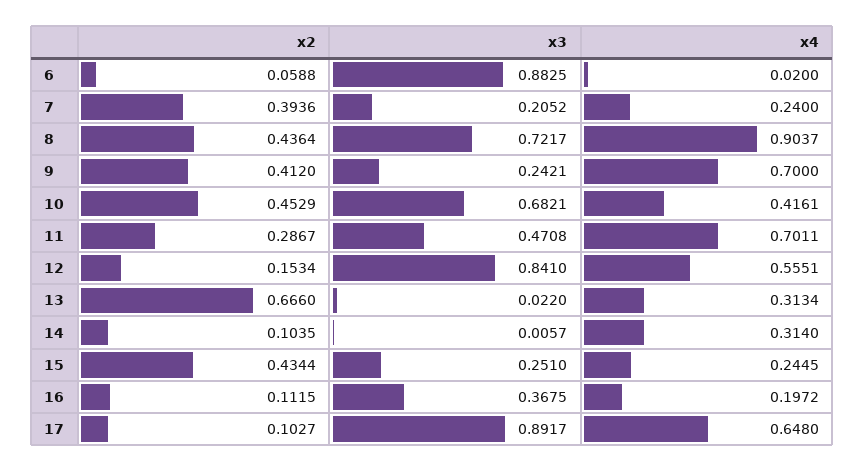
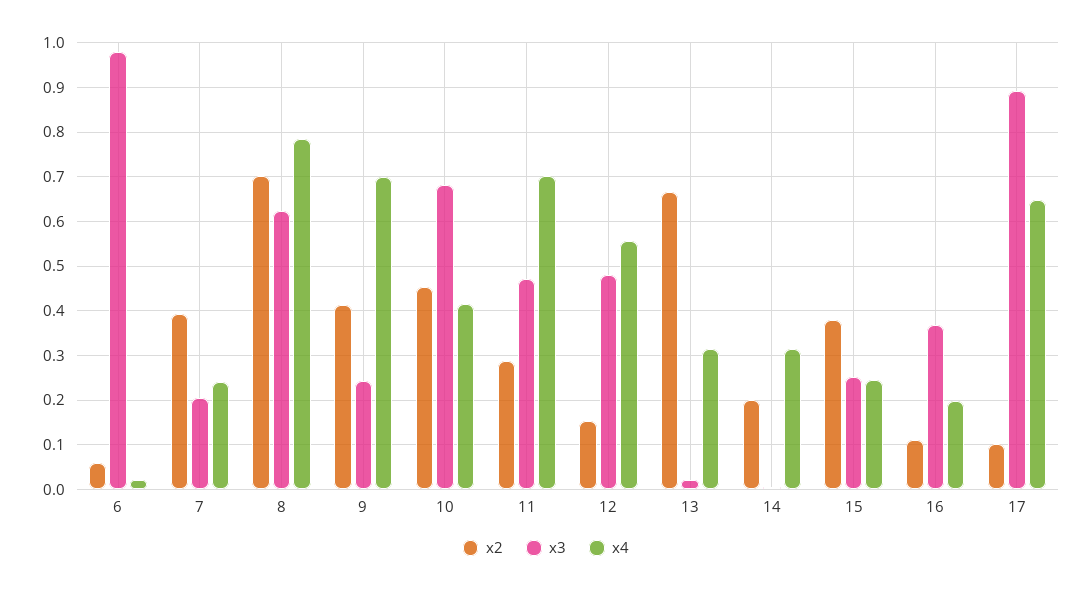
x3, 6: 0.8825 -> 0.98
x2, 8: 0.4364 -> 0.7
x3, 8: 0.7217 -> 0.62
x4, 8: 0.9037 -> 0.78
x3, 12: 0.841 -> 0.48
x2, 14: 0.1035 -> 0.2
x2, 15: 0.4344 -> 0.38

